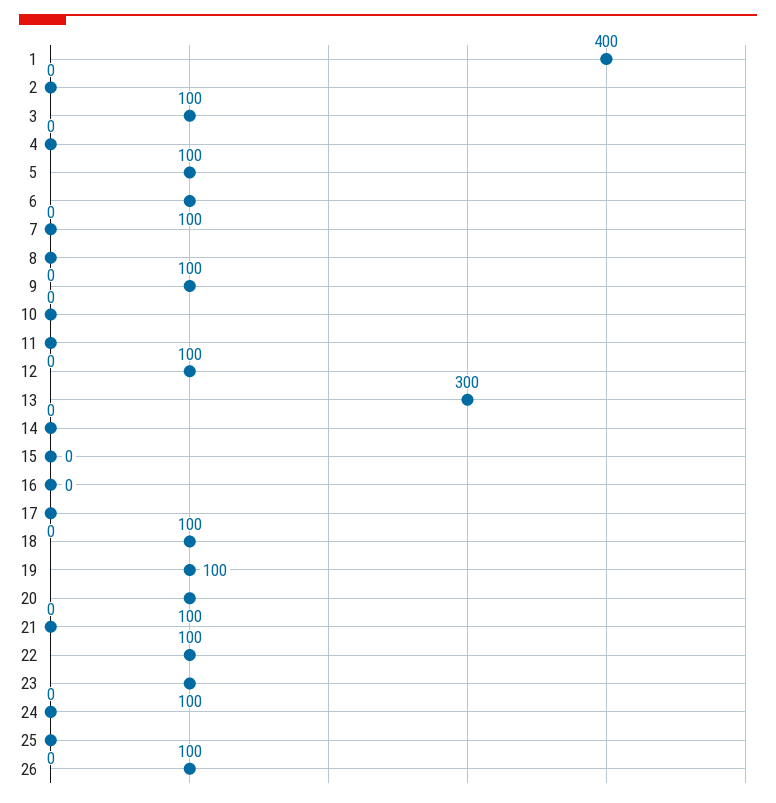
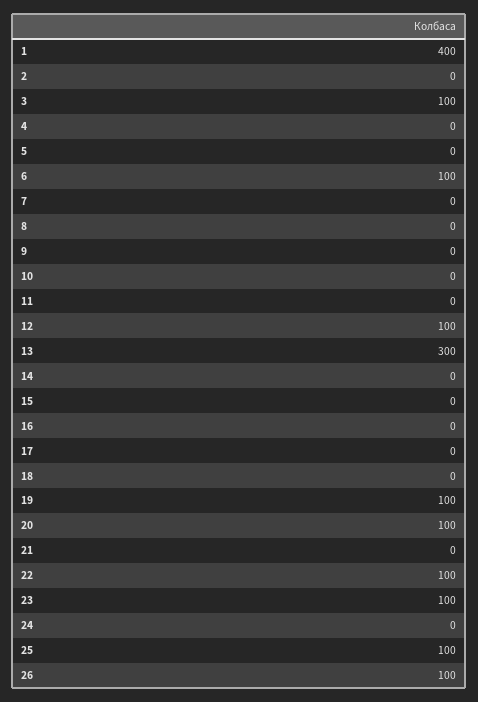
5: 100 -> 0
9: 100 -> 0
18: 100 -> 0
25: 0 -> 100

